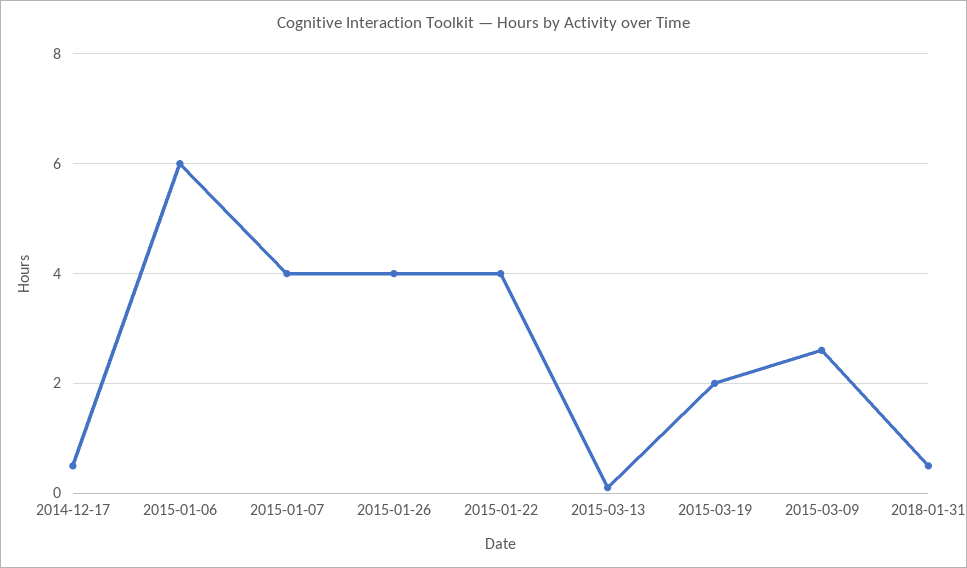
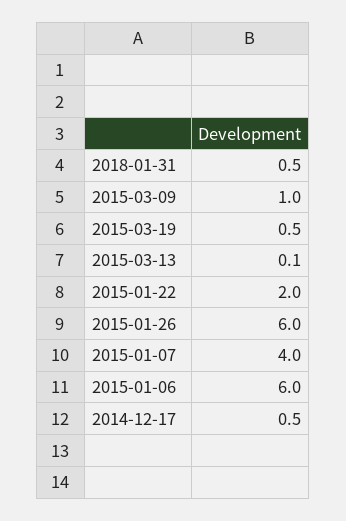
2015-01-26: 4 -> 6
2015-01-22: 4 -> 2
2015-03-19: 2 -> 0.5
2015-03-09: 2.5 -> 1

